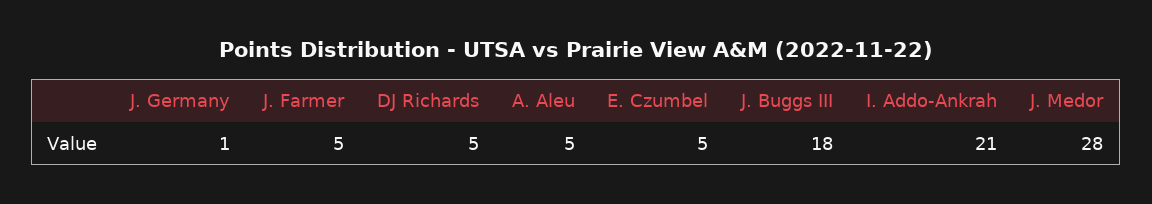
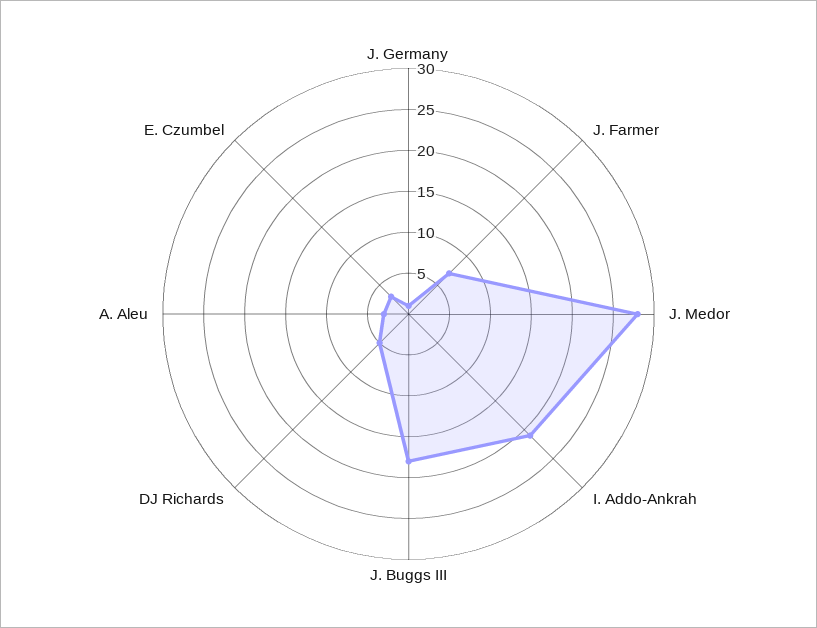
J. Farmer: 5 -> 7
A. Aleu: 5 -> 3
E. Czumbel: 5 -> 3

